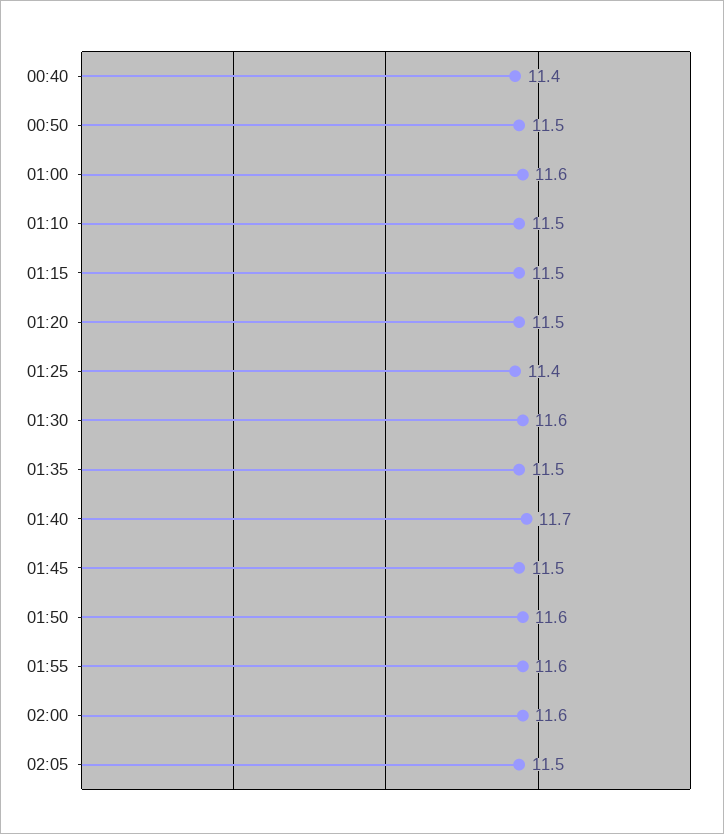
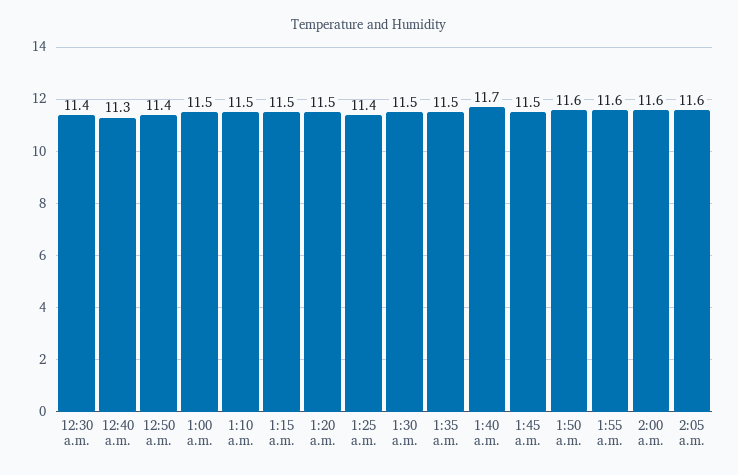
00:40: 11.4 -> 11.3
00:50: 11.5 -> 11.4
01:00: 11.6 -> 11.5
01:30: 11.6 -> 11.5
02:05: 11.5 -> 11.6
12:30 a.m.: none -> 11.4

